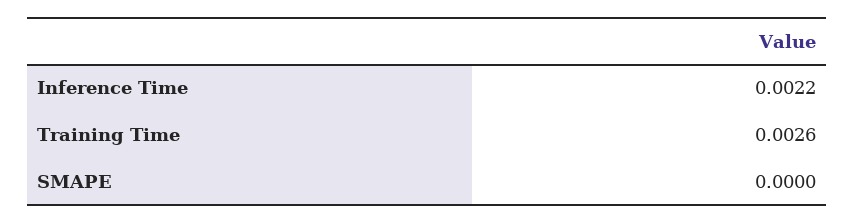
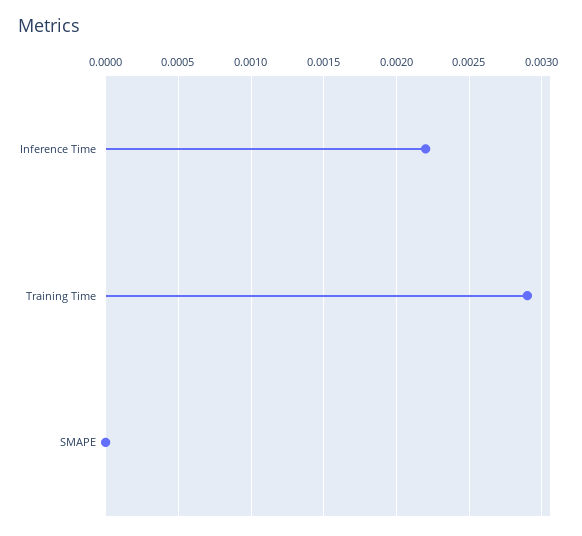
Training Time: 0.0026 -> 0.0029

